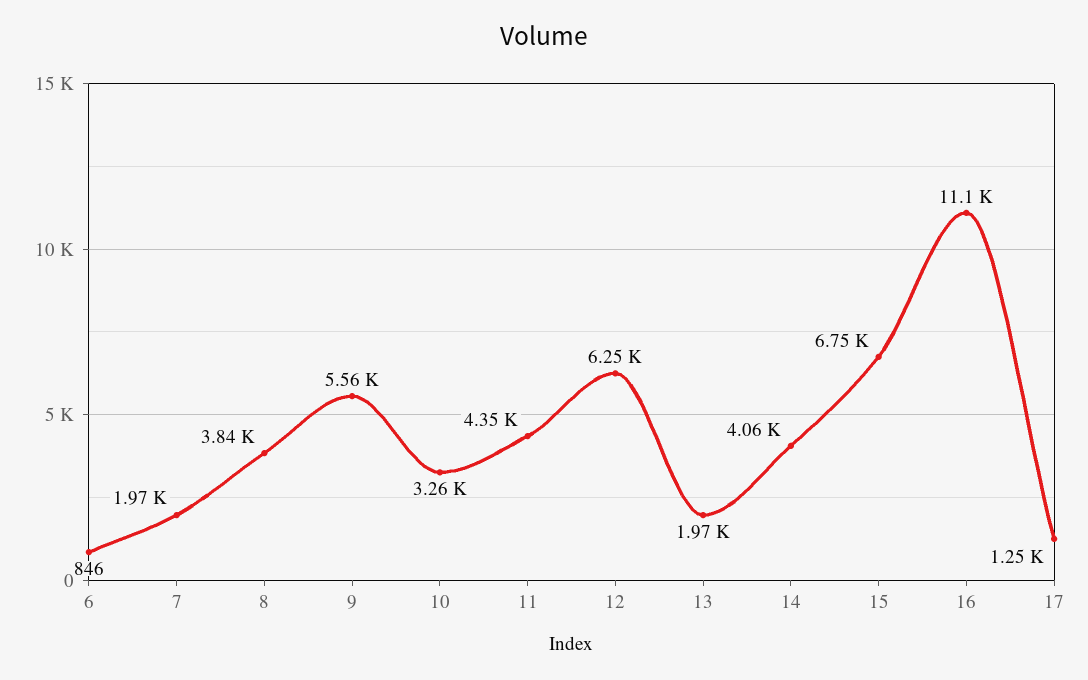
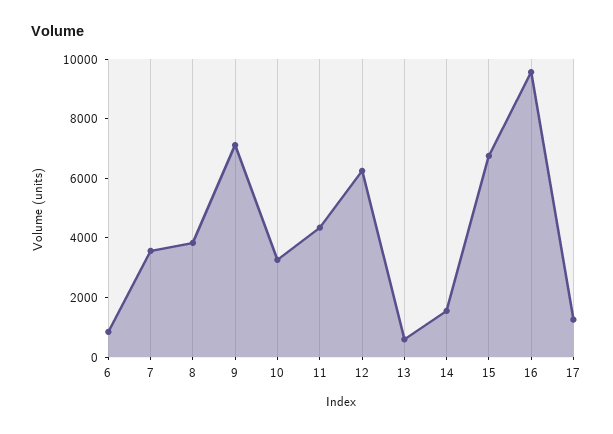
7: 1970 -> 3500
9: 5560 -> 7000
13: 1970 -> 500
14: 4060 -> 1500
16: 11100 -> 9500

